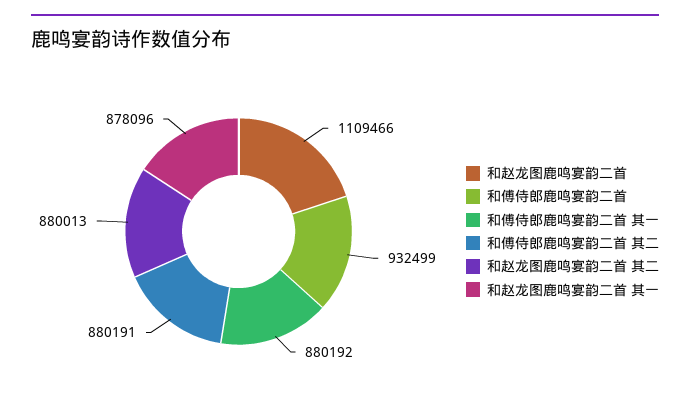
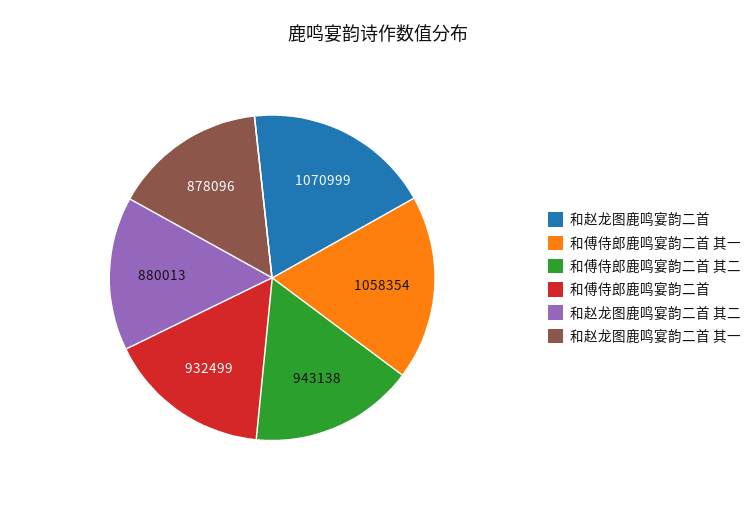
和赵龙图鹿鸣宴韵二首: 1109466 -> 1070999
和傅侍郎鹿鸣宴韵二首 其一: 880192 -> 1058354
和傅侍郎鹿鸣宴韵二首 其二: 880191 -> 943138

